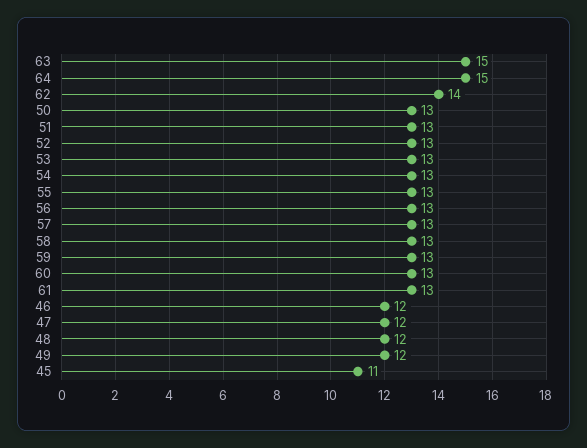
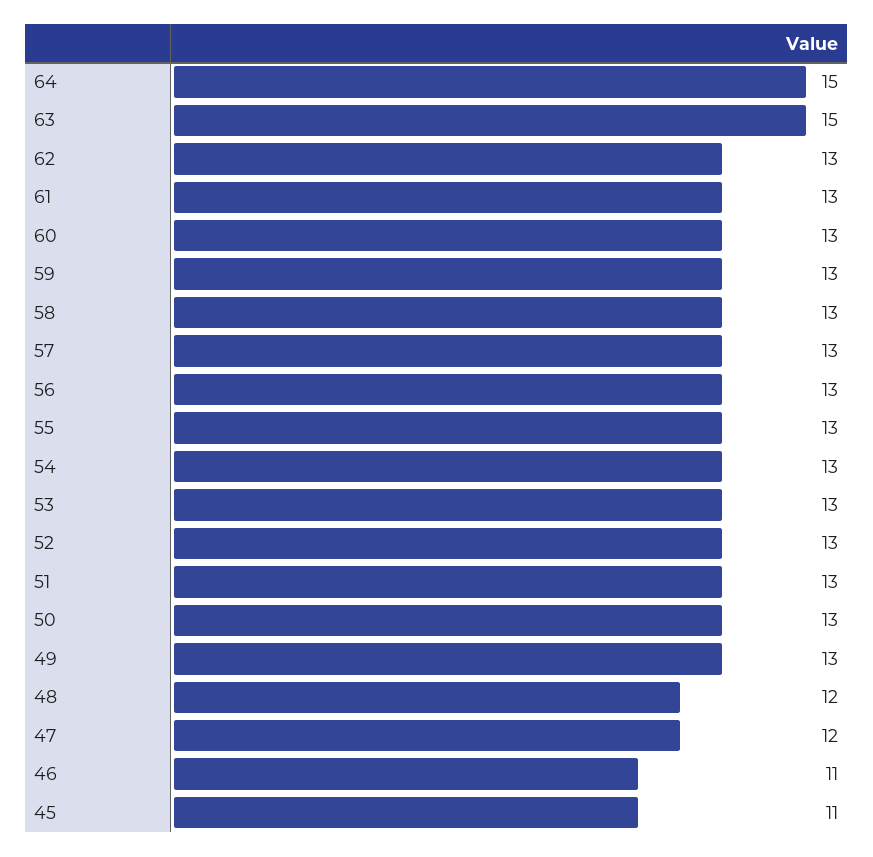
62: 14 -> 13
46: 12 -> 11
49: 12 -> 13

